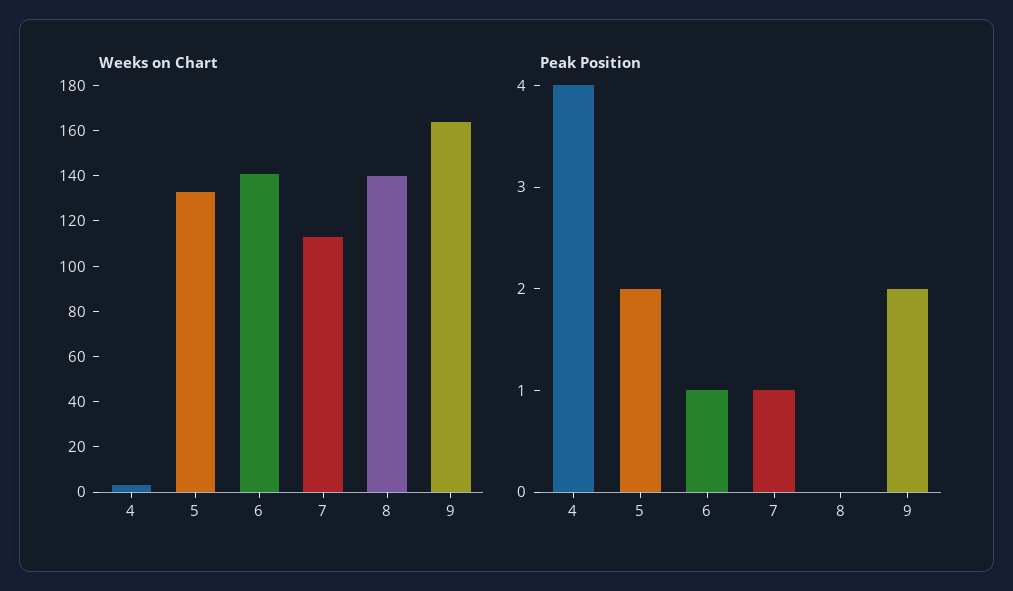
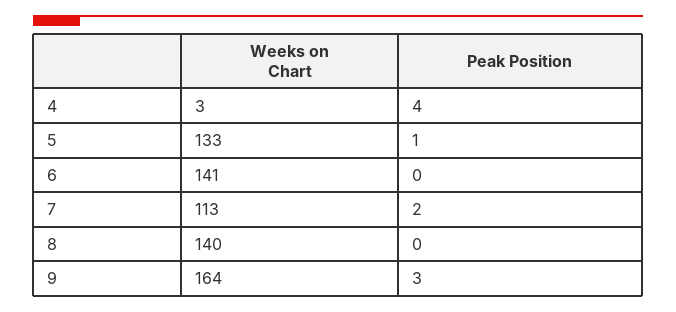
Peak Position, 5: 2 -> 1
Peak Position, 6: 1 -> 0
Peak Position, 7: 1 -> 2
Peak Position, 9: 2 -> 3

